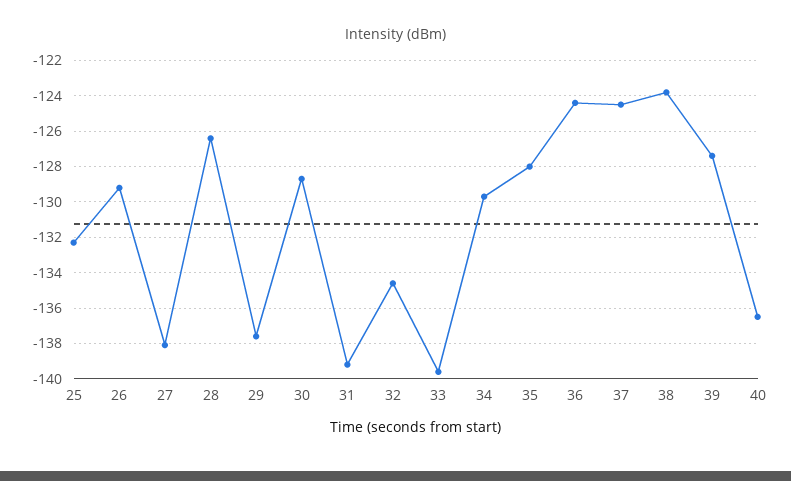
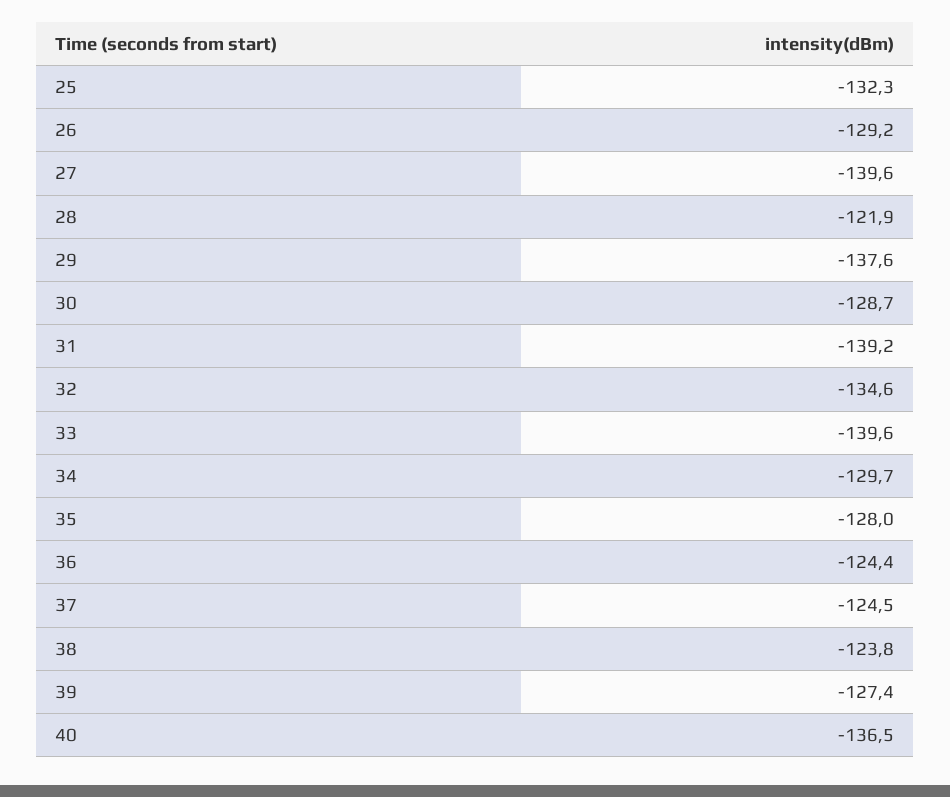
27: -138 -> -139.6
28: -126.5 -> -121.9

